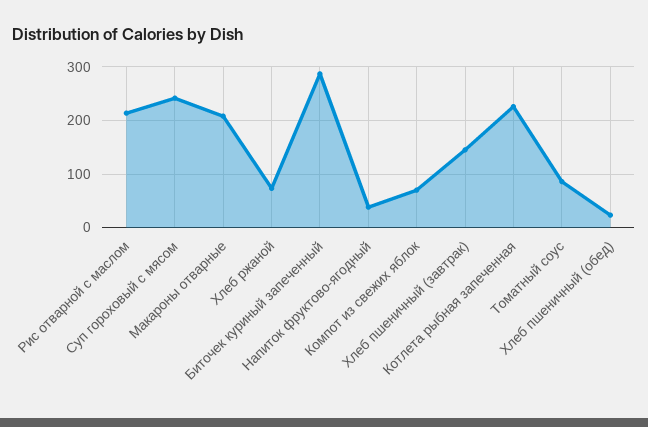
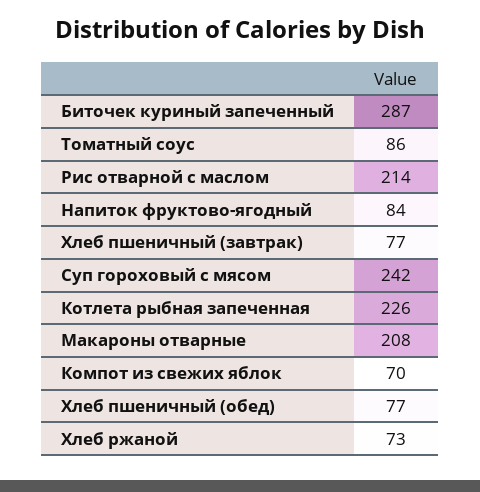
Напиток фруктово-ягодный: 40 -> 84
Хлеб пшеничный (завтрак): 140 -> 77
Хлеб пшеничный (обед): 20 -> 77

